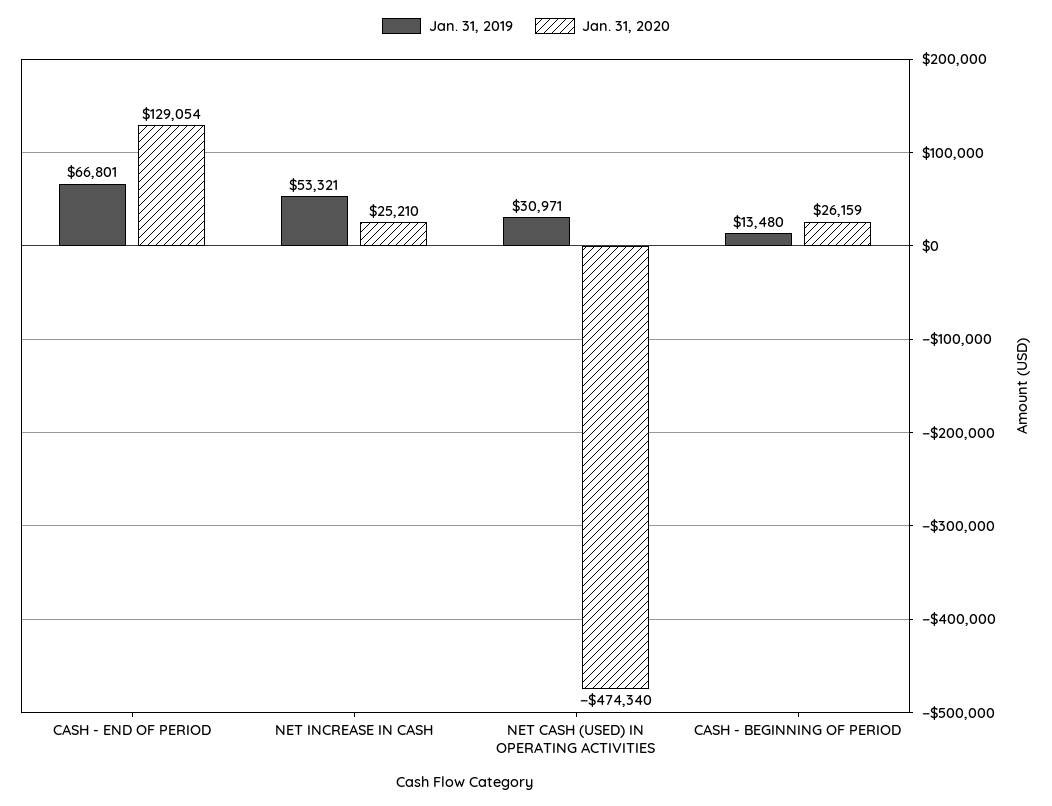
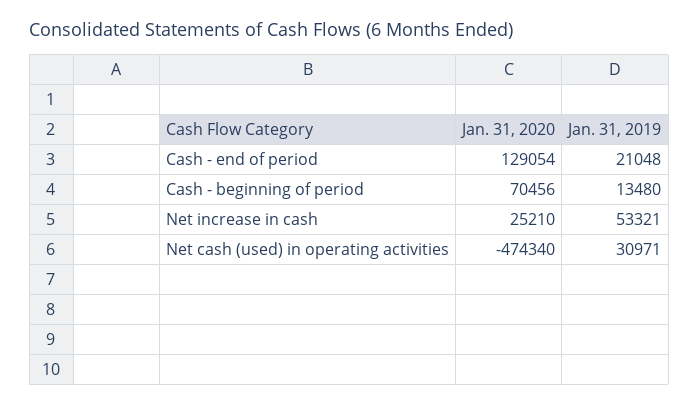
Jan. 31, 2019, CASH - END OF PERIOD: 66801 -> 21048
Jan. 31, 2020, CASH - BEGINNING OF PERIOD: 26159 -> 70456

